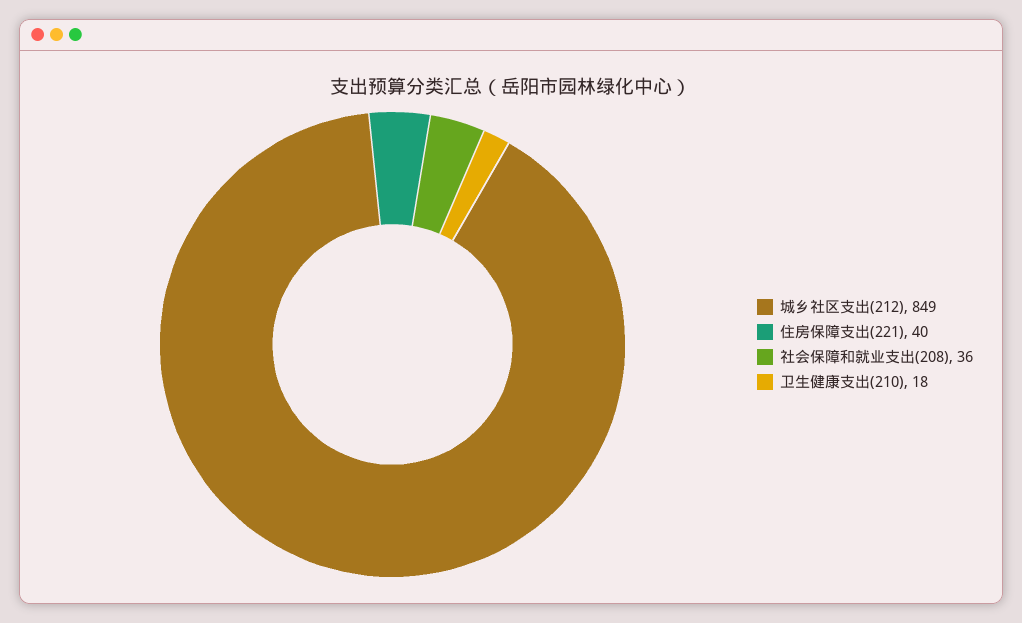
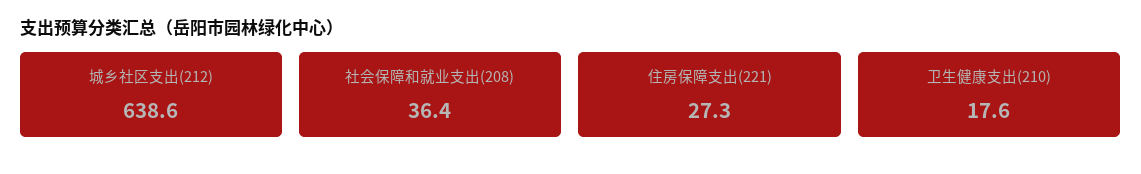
城乡社区支出(212): 849 -> 638.6
住房保障支出(221): 40 -> 27.3

